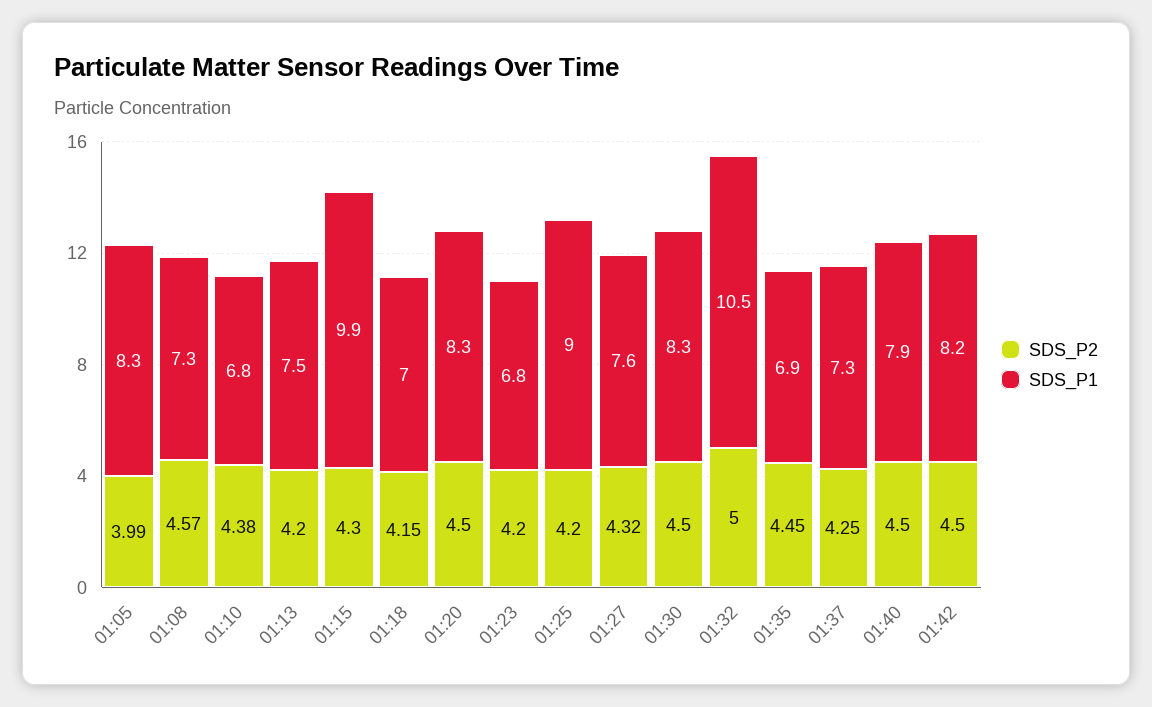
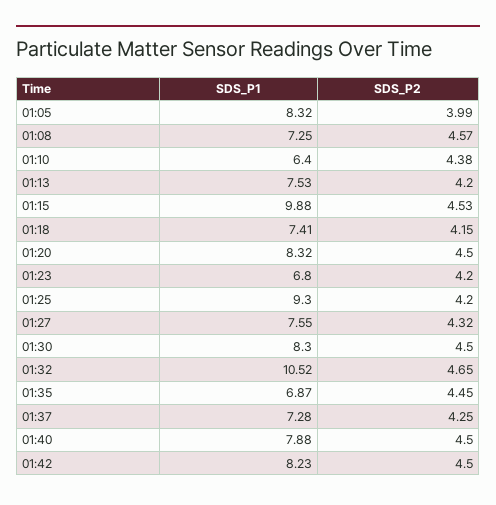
SDS_P1, 01:10: 6.8 -> 6.4
SDS_P2, 01:15: 4.3 -> 4.53
SDS_P1, 01:18: 7 -> 7.41
SDS_P1, 01:25: 9 -> 9.3
SDS_P2, 01:32: 5 -> 4.65

